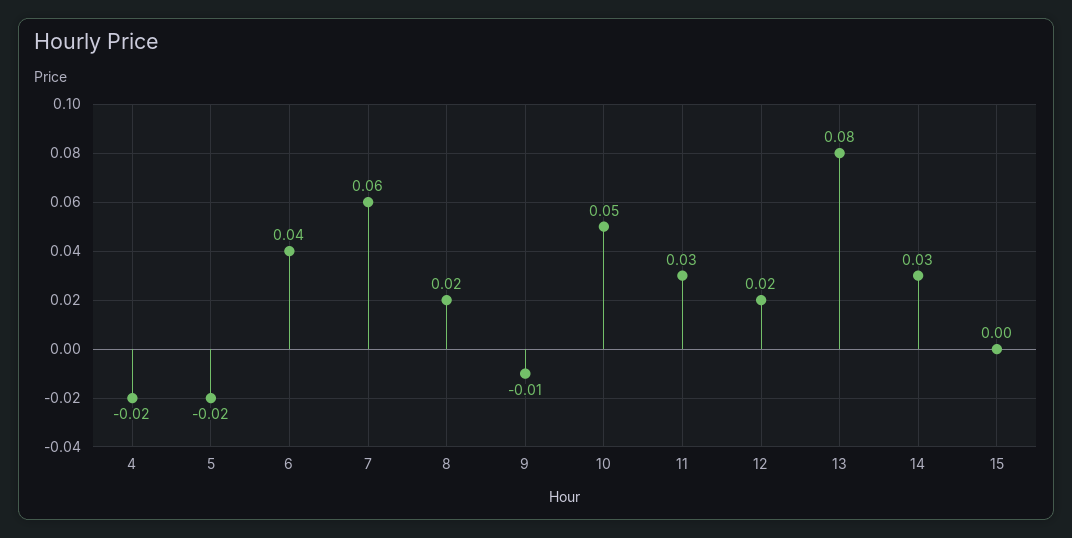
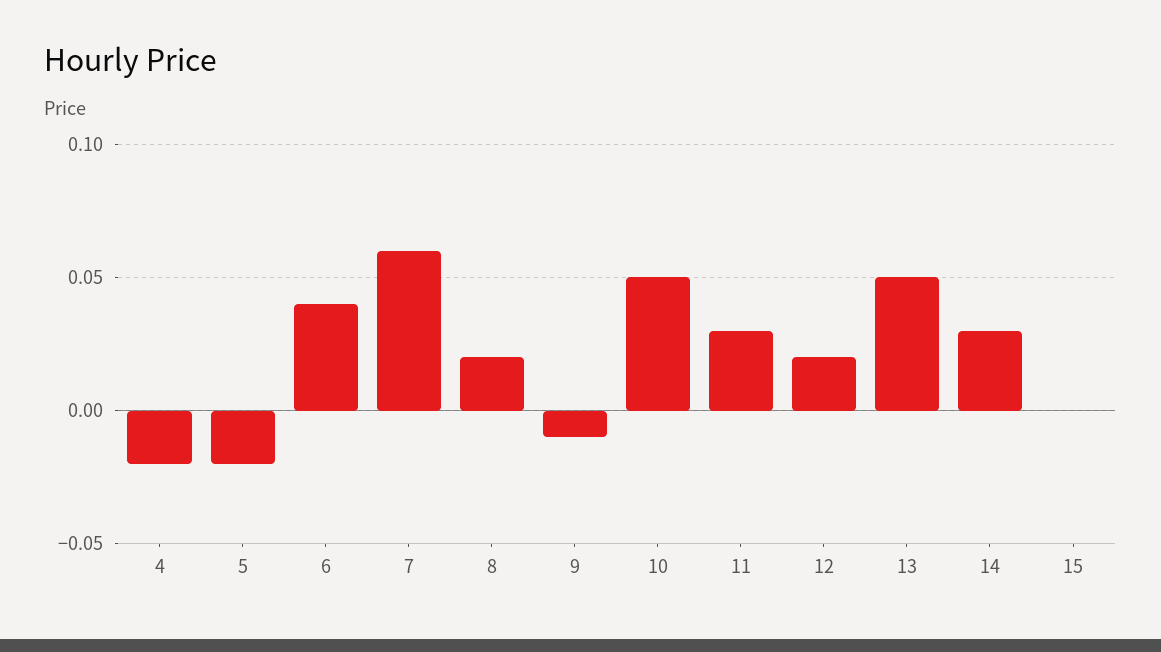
13: 0.08 -> 0.05

